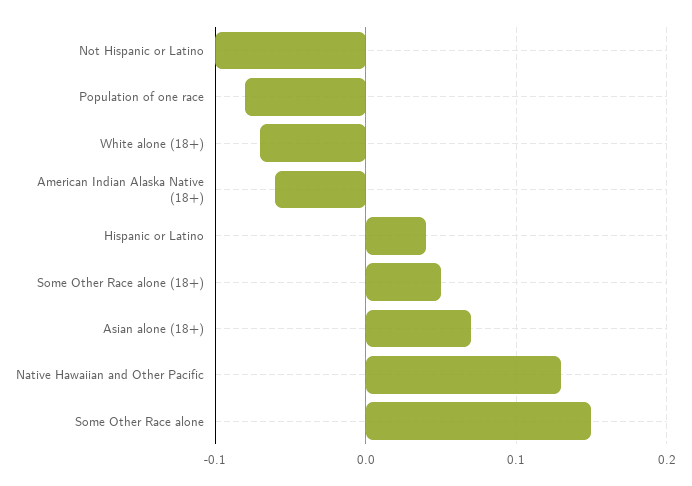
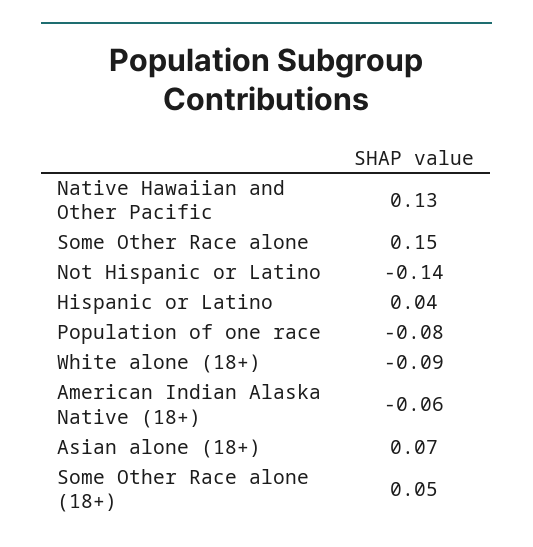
Not Hispanic or Latino: -0.1 -> -0.14
White alone (18+): -0.07 -> -0.09

